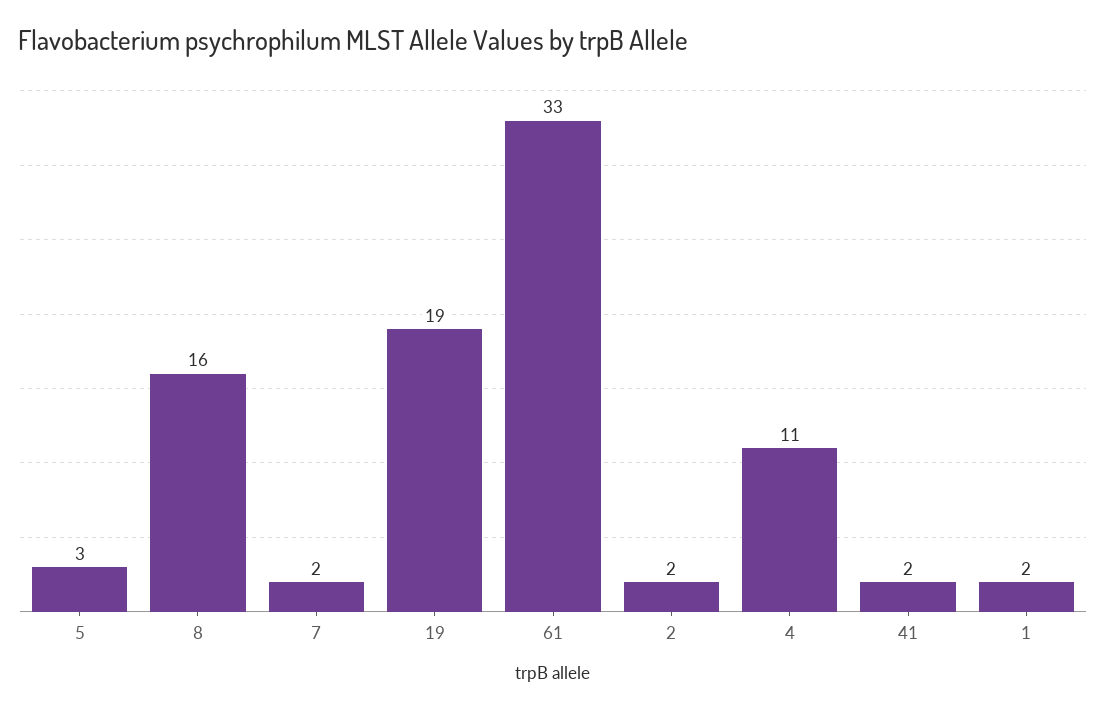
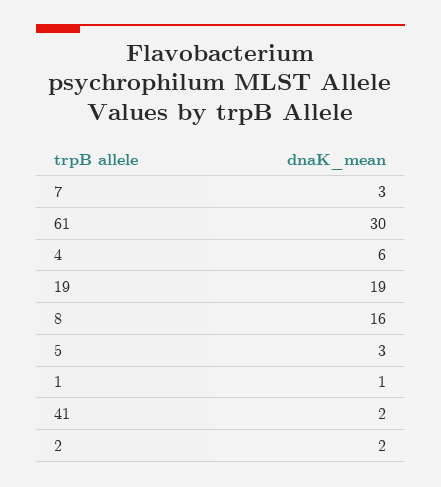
7: 2 -> 3
61: 33 -> 30
4: 11 -> 6
1: 2 -> 1

